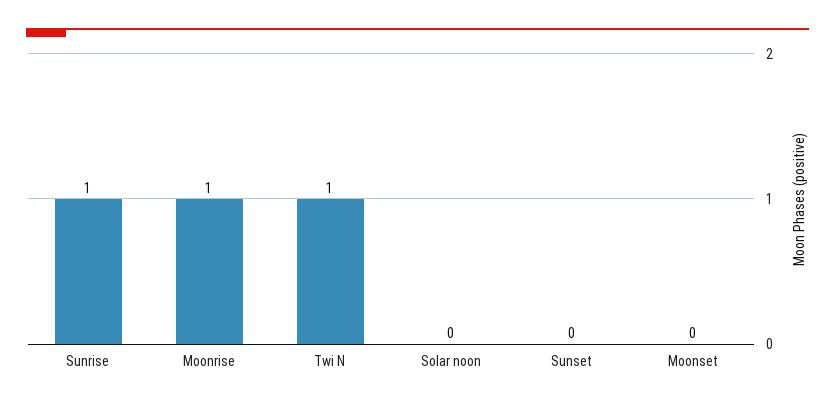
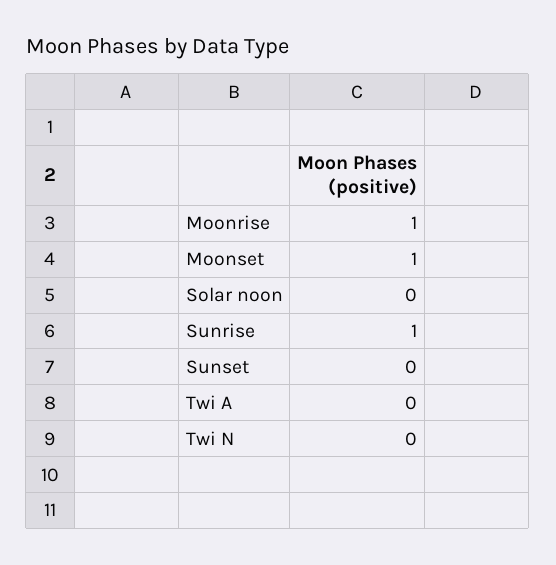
Twi N: 1 -> 0
Moonset: 0 -> 1
Twi A: none -> 0

